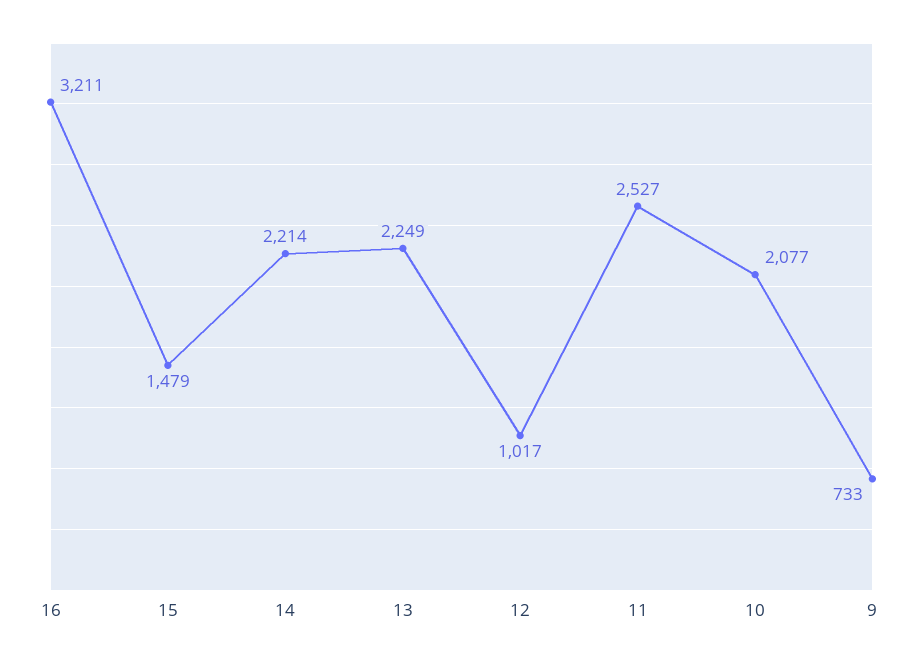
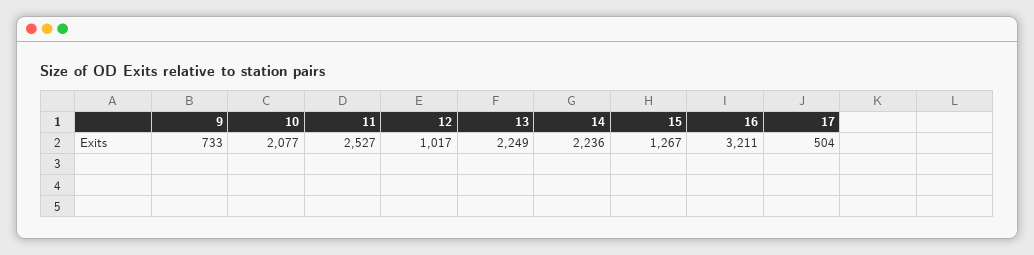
15: 1479 -> 1267
14: 2214 -> 2236
17: none -> 504

